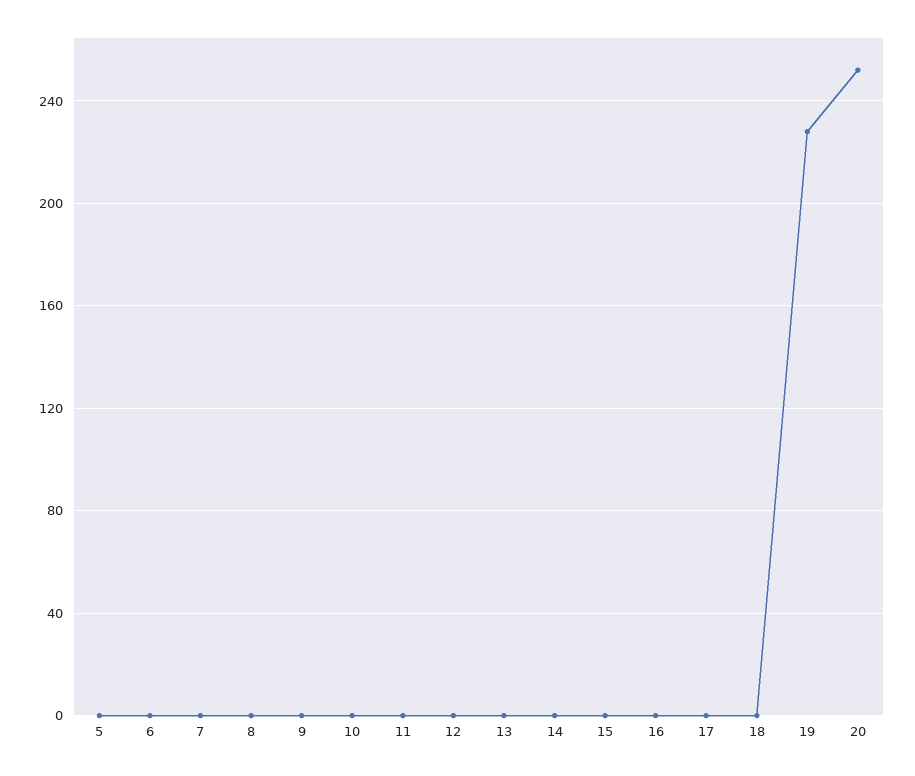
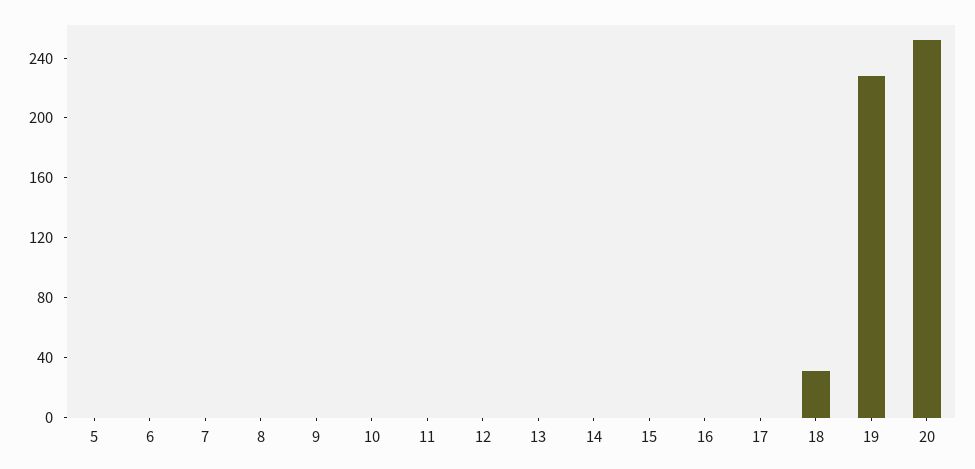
18: 0 -> 30

